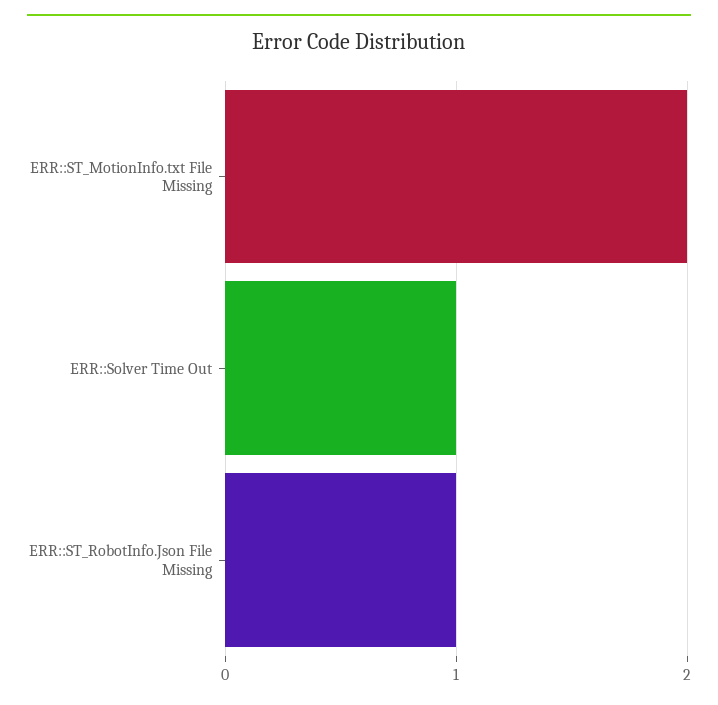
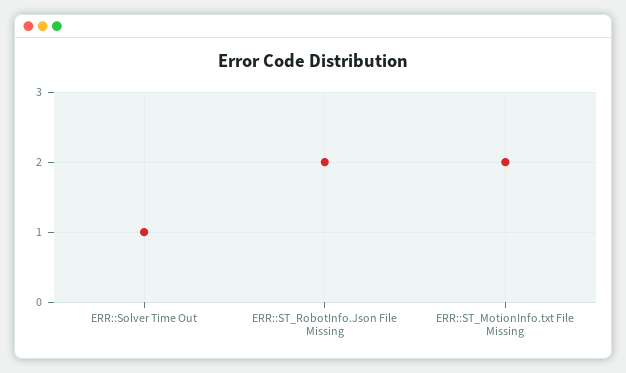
ERR::ST_RobotInfo.Json File Missing: 1 -> 2

